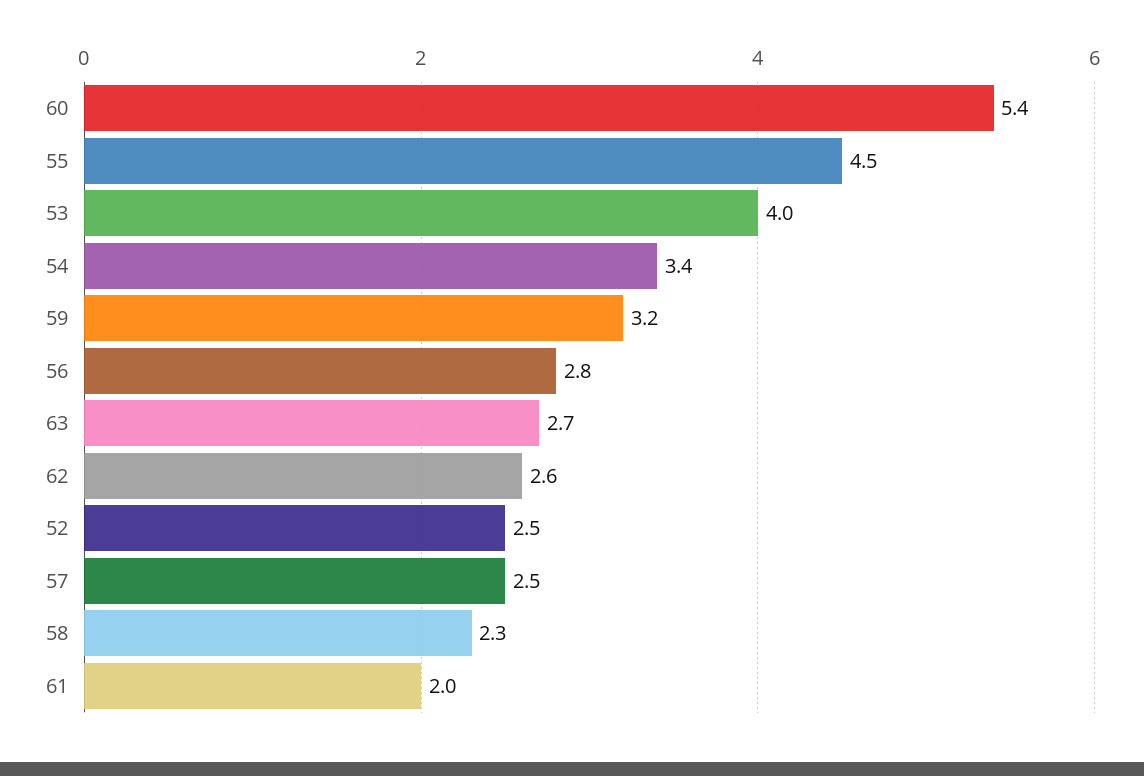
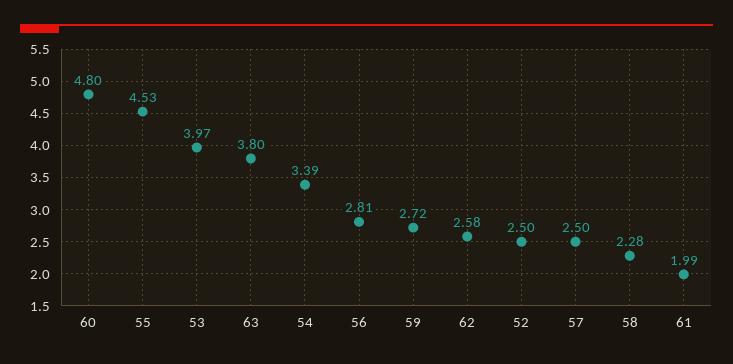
60: 5.4 -> 4.8
59: 3.2 -> 2.72
63: 2.7 -> 3.8

